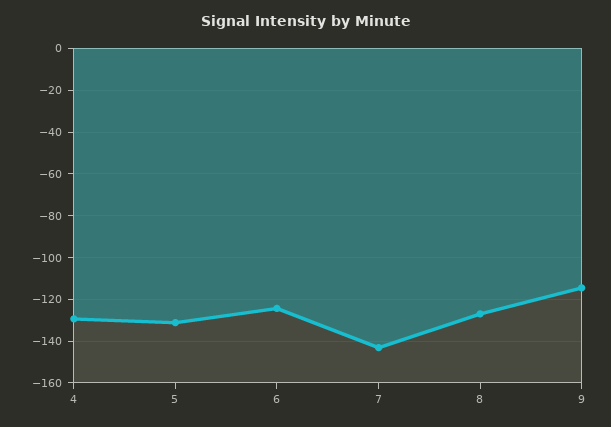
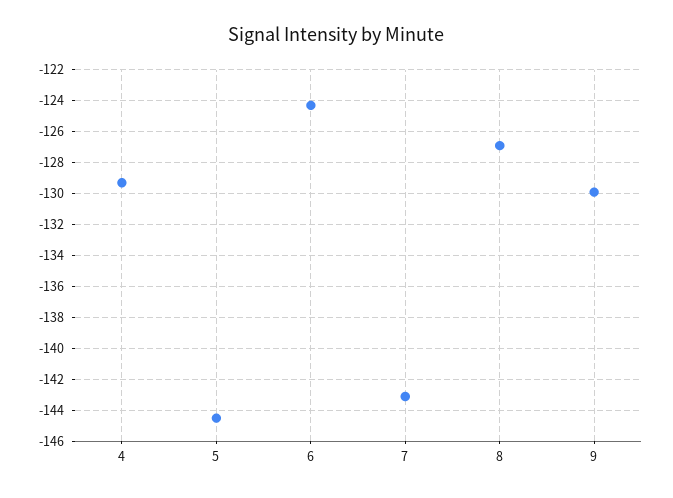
5: -130 -> -144.5
9: -115 -> -130

